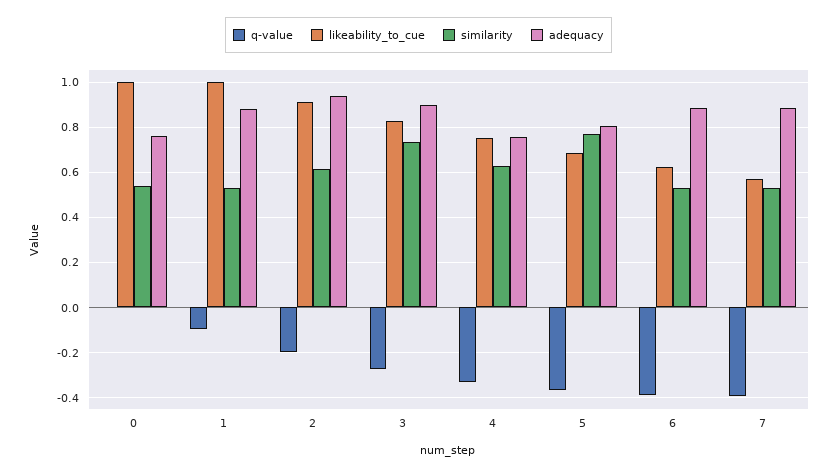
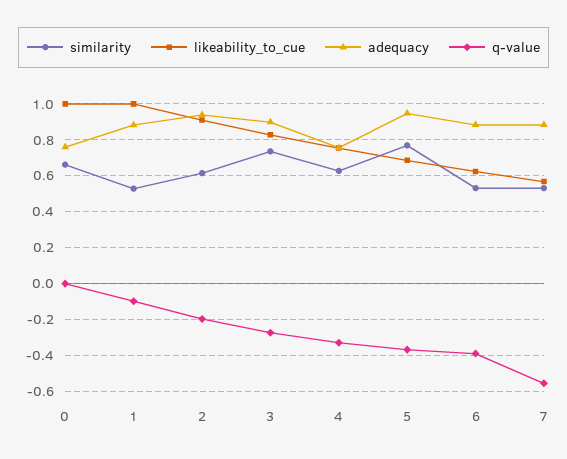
similarity, 0: 0.55 -> 0.65
adequacy, 5: 0.8 -> 0.95
q-value, 7: -0.4 -> -0.55

